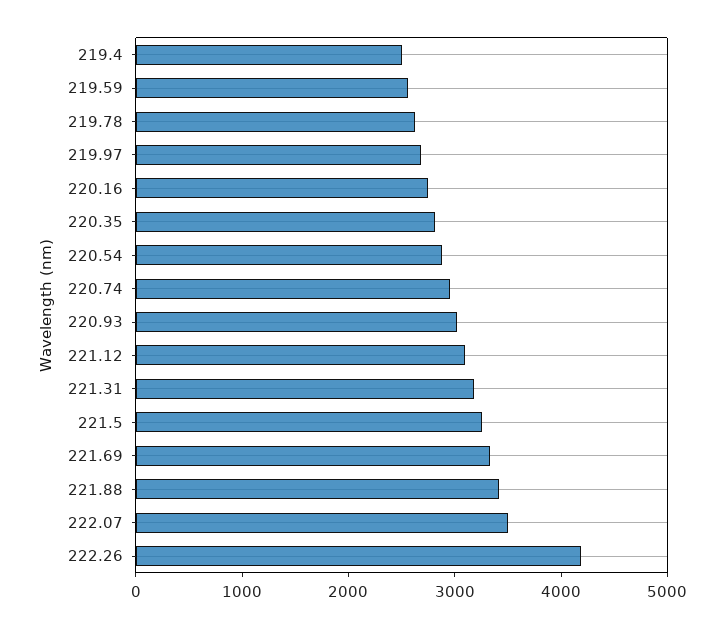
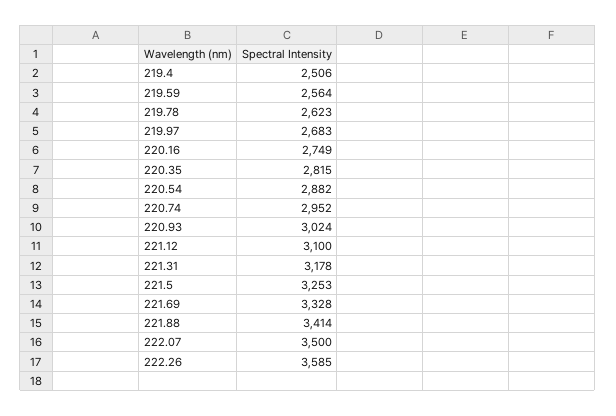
222.26: 4200 -> 3585

